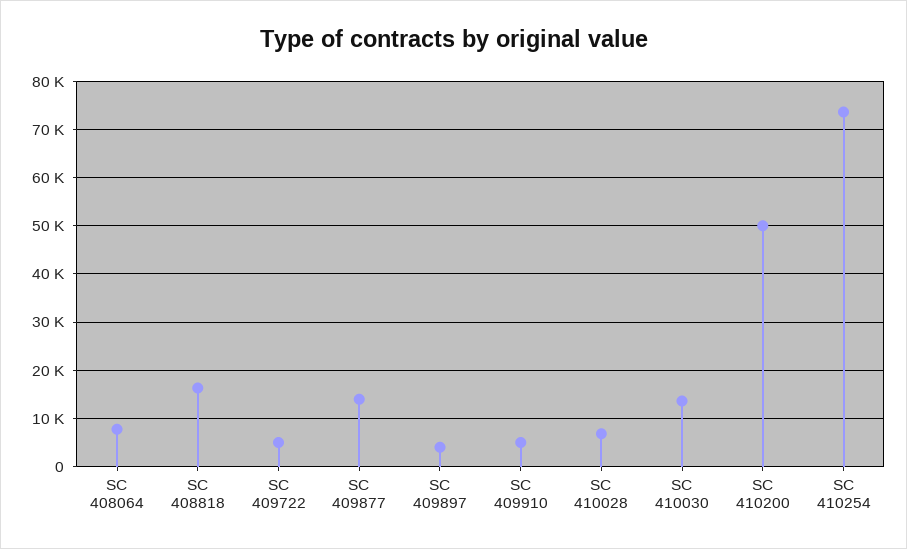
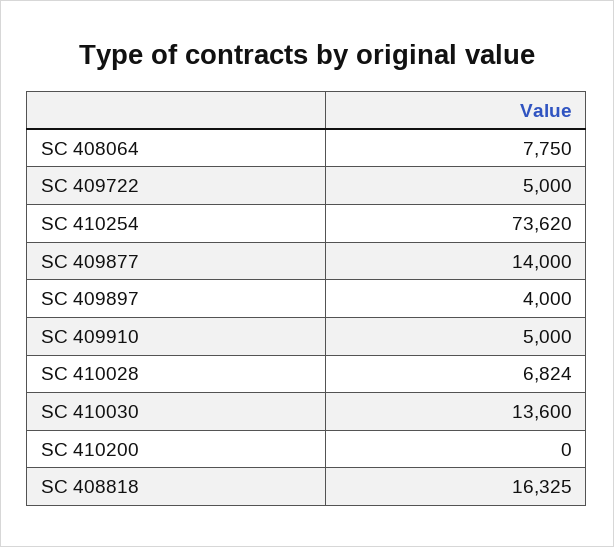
SC 410200: 50000 -> 0

